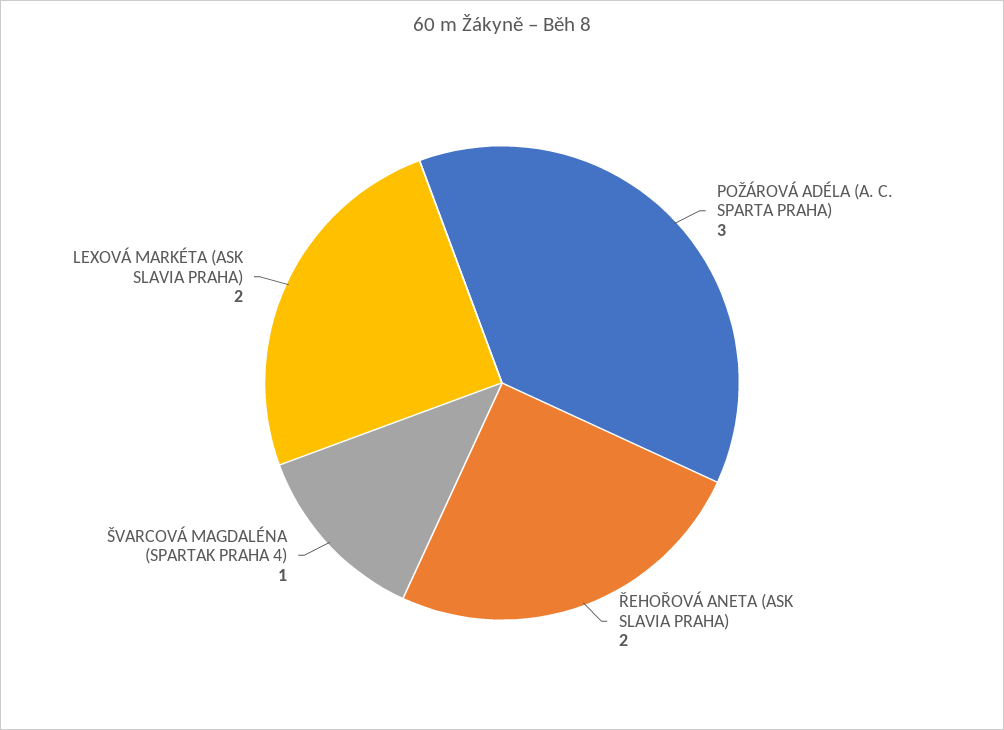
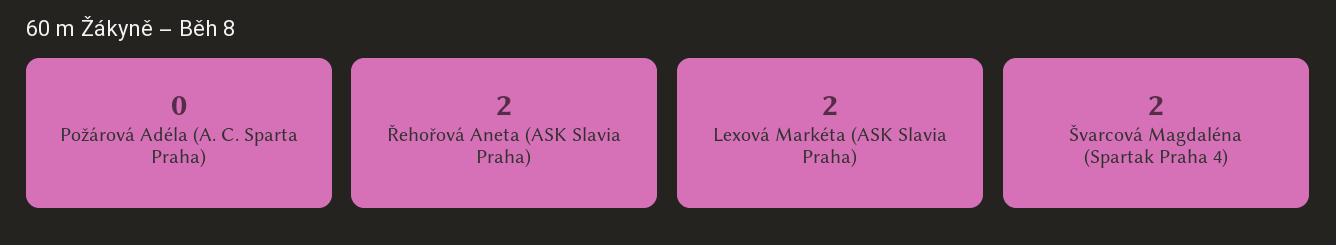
POŽÁROVÁ ADÉLA (A. C. SPARTA PRAHA): 3 -> 0
ŠVARCOVÁ MAGDALÉNA (SPARTAK PRAHA 4): 1 -> 2

